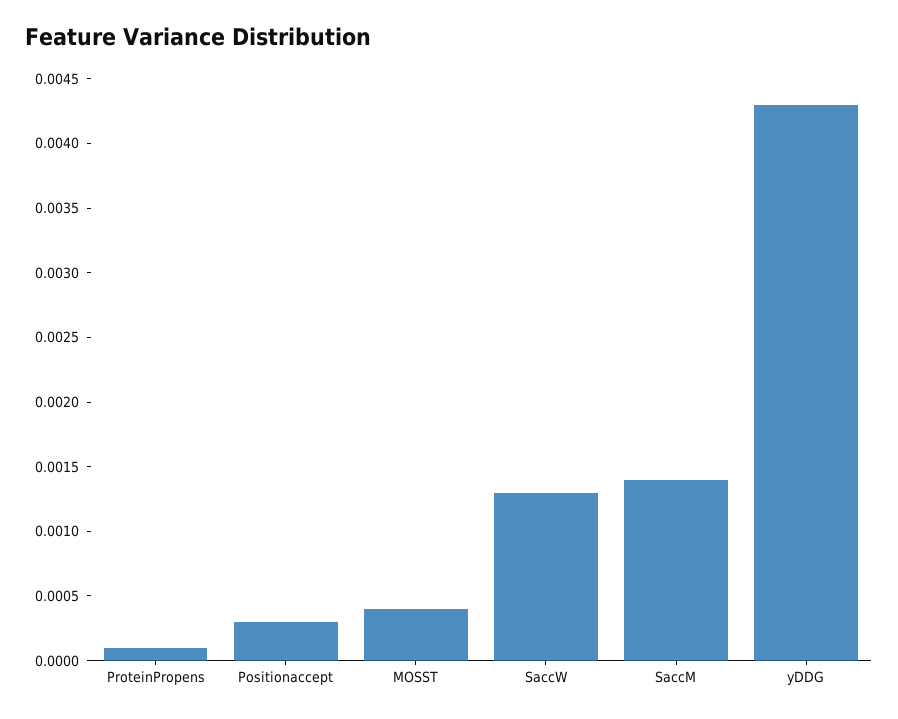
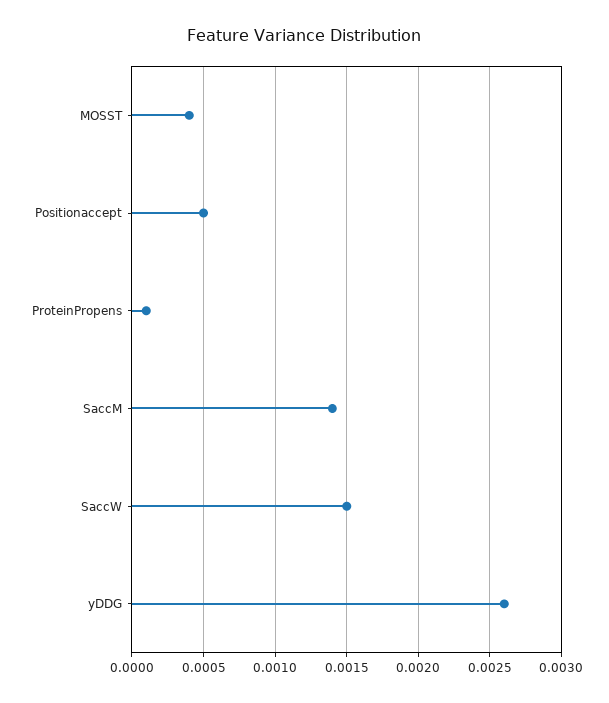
Positionaccept: 0.0003 -> 0.0005
SaccW: 0.0013 -> 0.0015
yDDG: 0.0043 -> 0.0026

